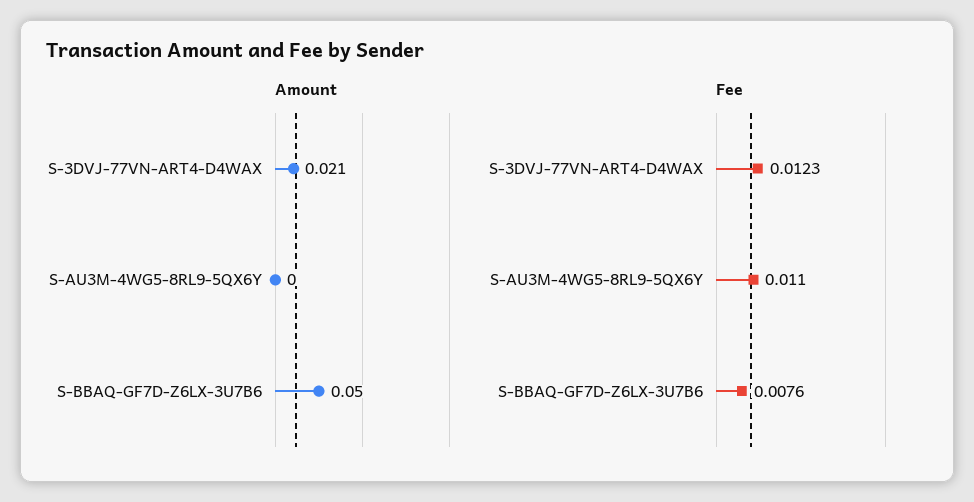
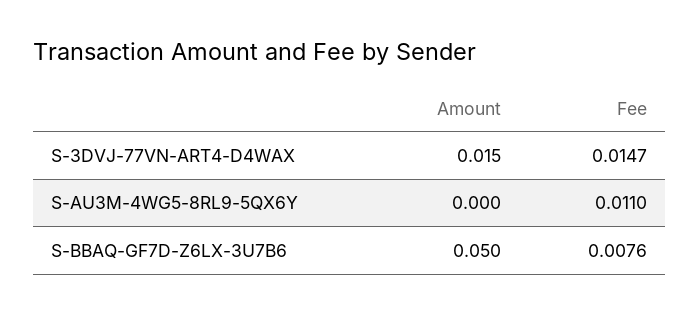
Amount, S-3DVJ-77VN-ART4-D4WAX: 0.021 -> 0.015
Fee, S-3DVJ-77VN-ART4-D4WAX: 0.0123 -> 0.0147

